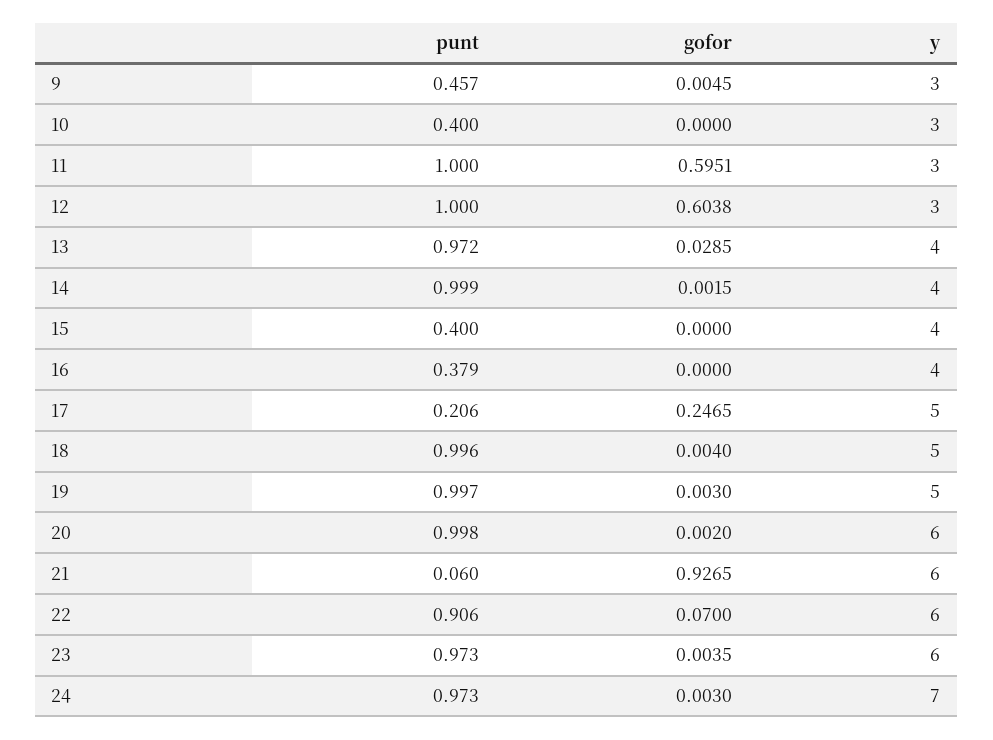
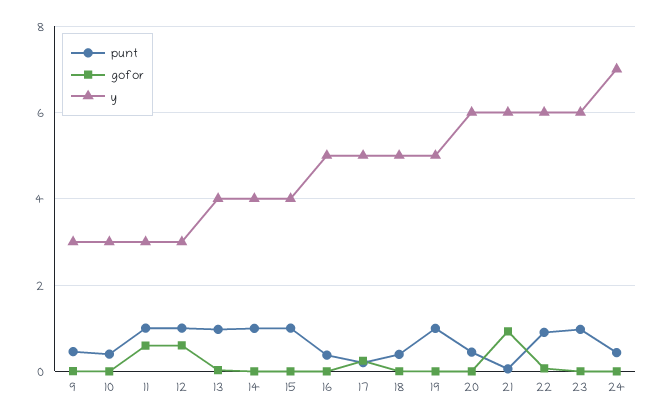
punt, 15: 0.4 -> 1
y, 16: 4 -> 5
punt, 18: 0.996 -> 0.4
punt, 20: 0.998 -> 0.4
punt, 24: 0.973 -> 0.4

